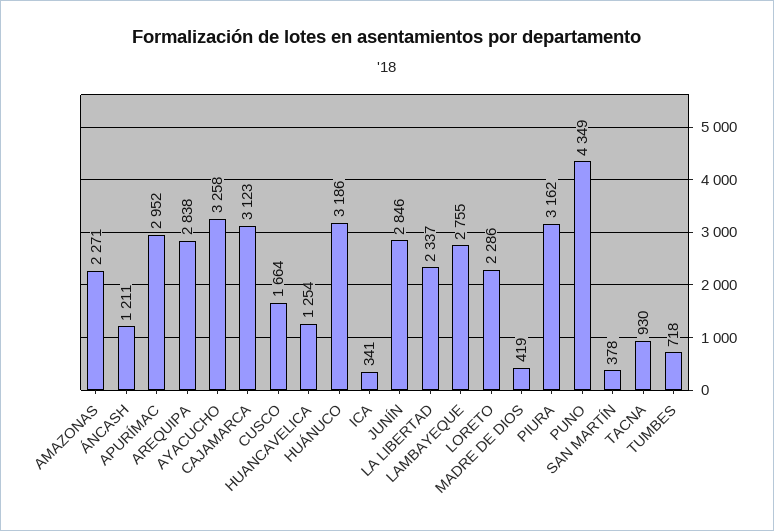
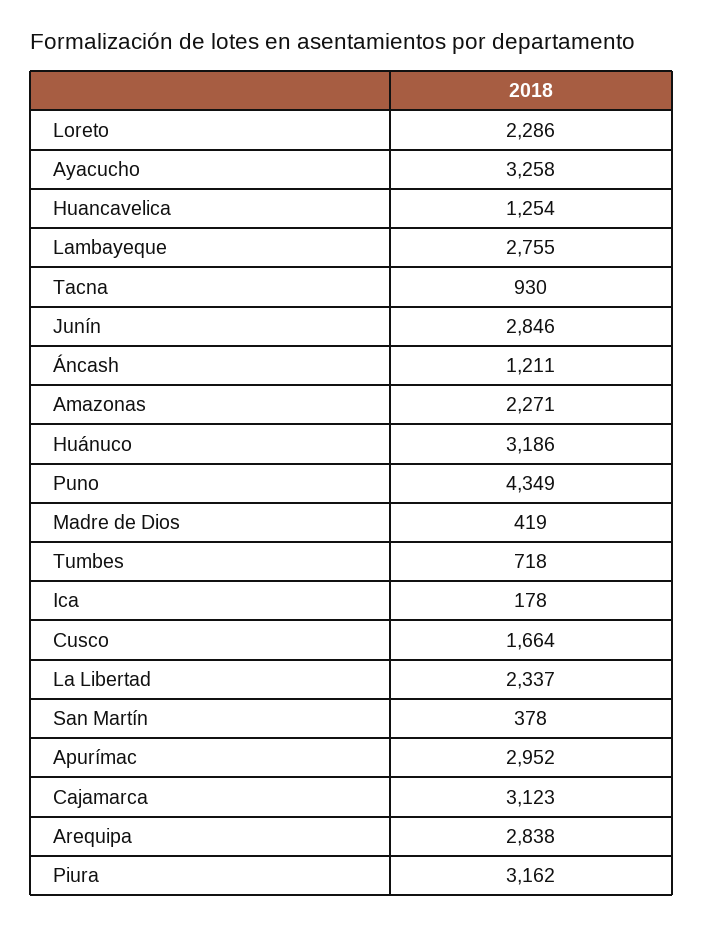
ICA: 341 -> 178

